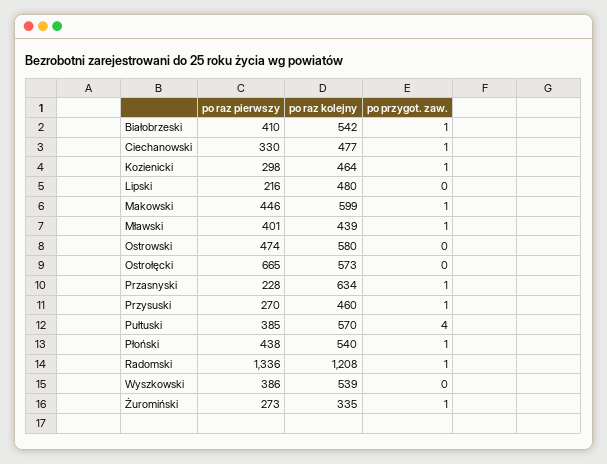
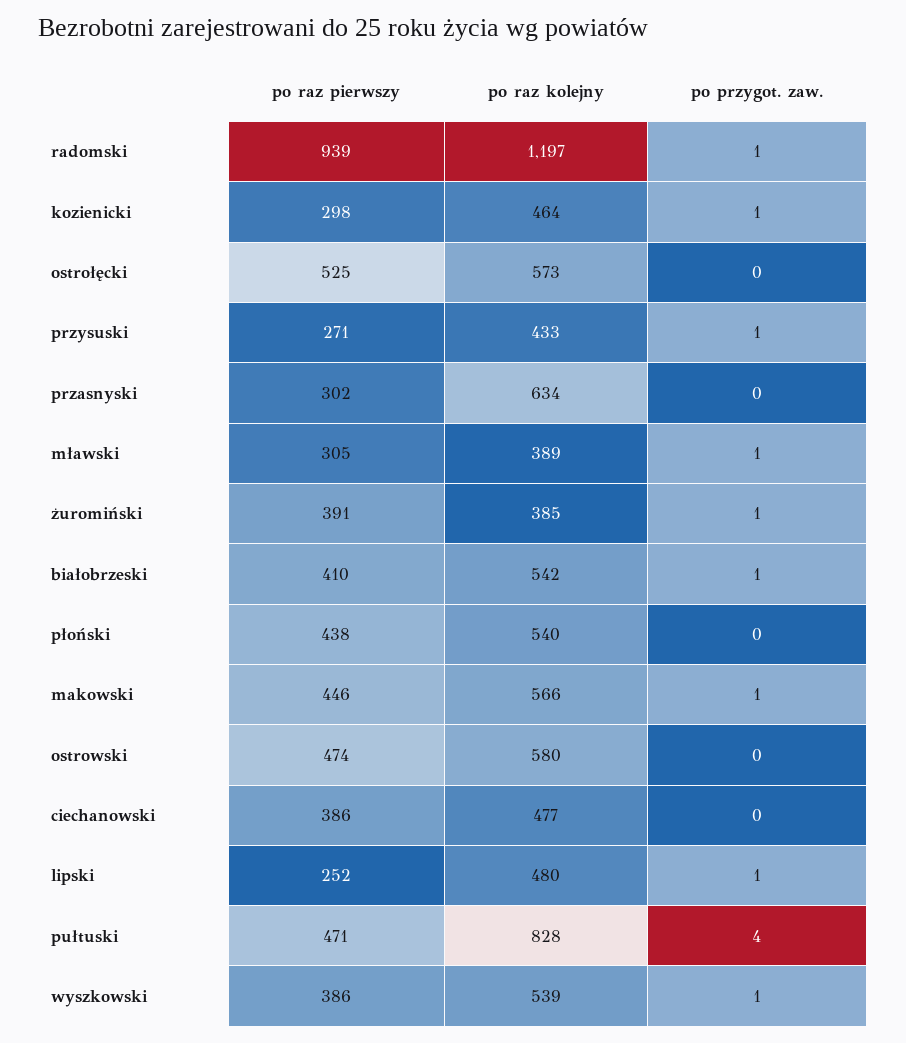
po raz pierwszy, Ciechanowski: 330 -> 386
po przygot. zaw., Ciechanowski: 1 -> 0
po raz pierwszy, Lipski: 216 -> 252
po przygot. zaw., Lipski: 0 -> 1
po raz kolejny, Makowski: 599 -> 566
po raz pierwszy, Mławski: 401 -> 305
po raz kolejny, Mławski: 439 -> 389
po raz pierwszy, Ostrołęcki: 665 -> 525
po raz pierwszy, Przasnyski: 228 -> 302
po przygot. zaw., Przasnyski: 1 -> 0
po raz pierwszy, Przysuski: 270 -> 271
po raz kolejny, Przysuski: 460 -> 433
po raz pierwszy, Pułtuski: 385 -> 471
po raz kolejny, Pułtuski: 570 -> 828
po przygot. zaw., Płoński: 1 -> 0
po raz pierwszy, Radomski: 1336 -> 939
po raz kolejny, Radomski: 1208 -> 1197
po przygot. zaw., Wyszkowski: 0 -> 1
po raz pierwszy, Żuromiński: 273 -> 391
po raz kolejny, Żuromiński: 335 -> 385

